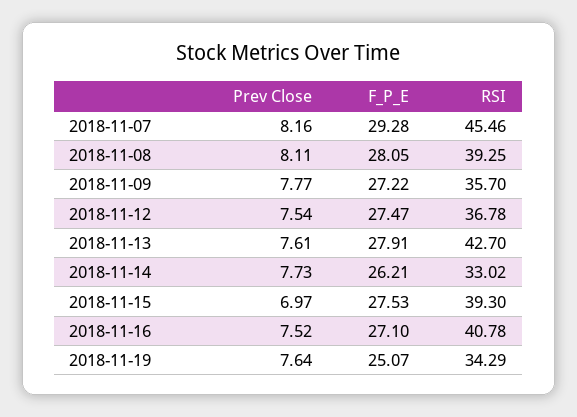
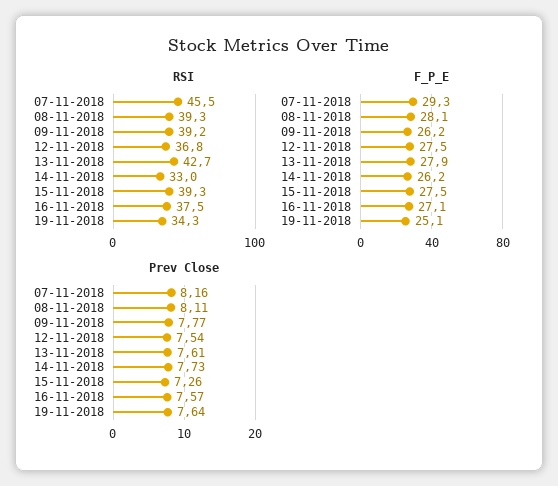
F_P_E, 2018-11-09: 27.22 -> 26.2
RSI, 2018-11-09: 35.7 -> 39.2
Prev Close, 2018-11-15: 6.97 -> 7.26
Prev Close, 2018-11-16: 7.52 -> 7.57
RSI, 2018-11-16: 40.78 -> 37.5

